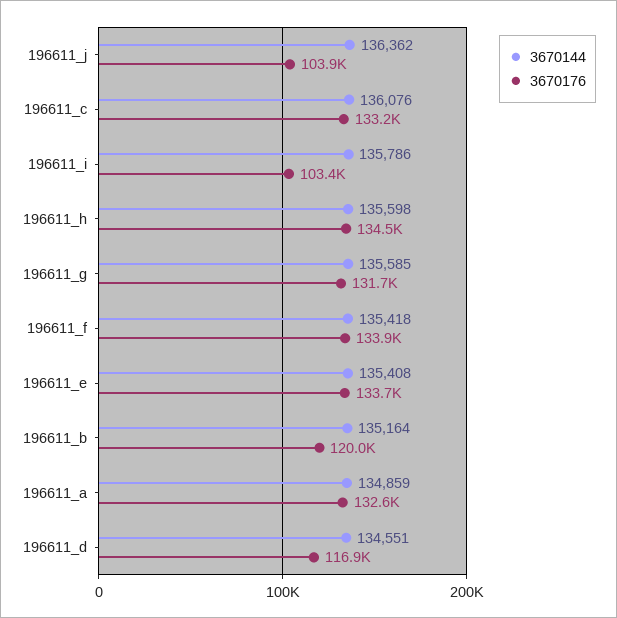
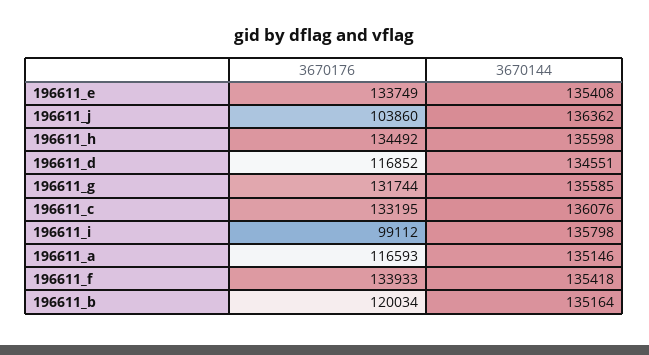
3670144, 196611_i: 135786 -> 135798
3670176, 196611_i: 103400 -> 99112
3670144, 196611_a: 134859 -> 135146
3670176, 196611_a: 132600 -> 116593

